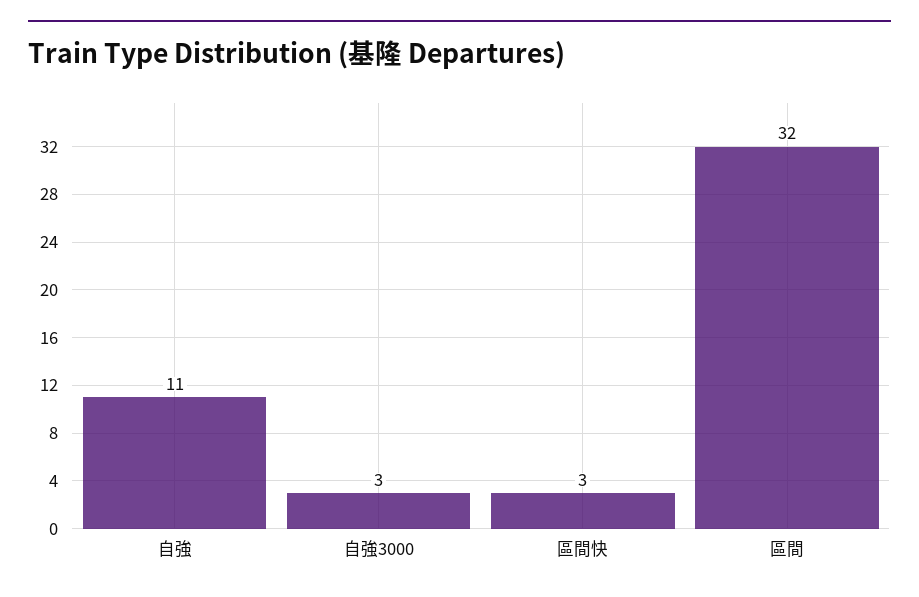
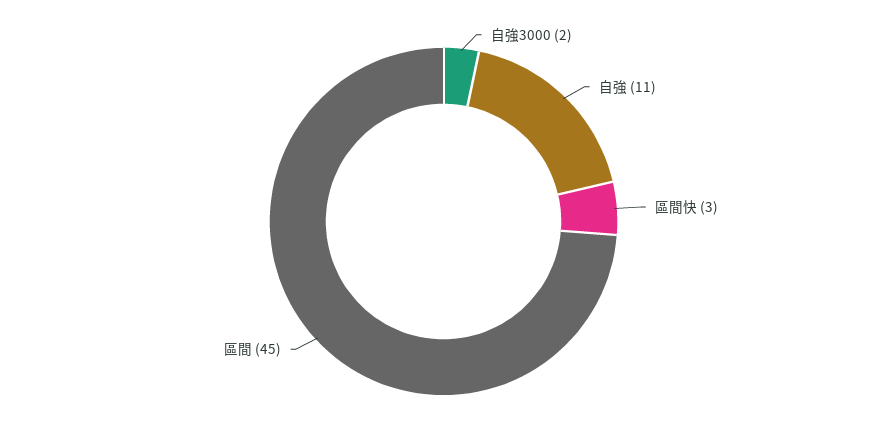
自強3000: 3 -> 2
區間: 32 -> 45

